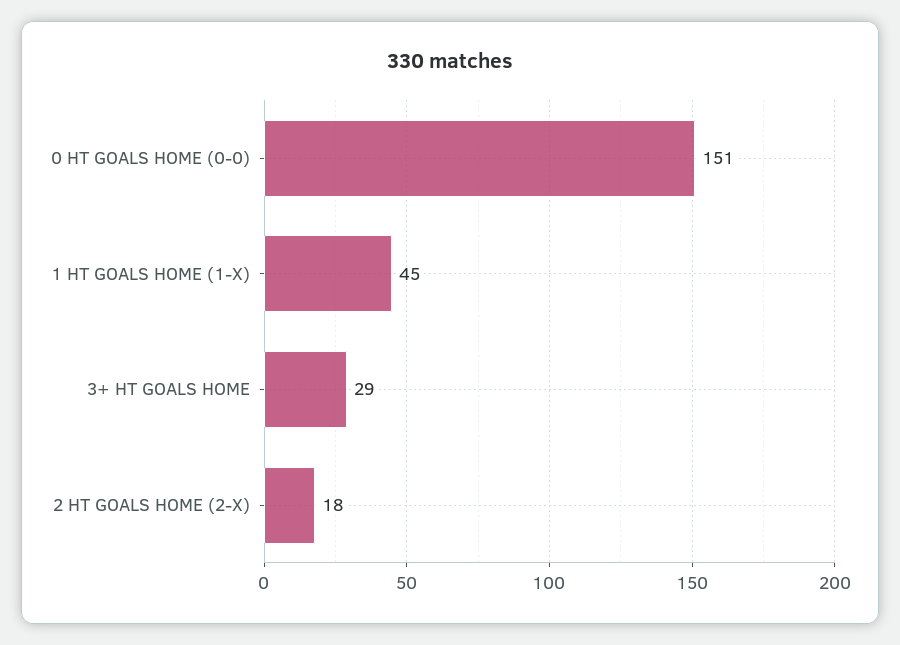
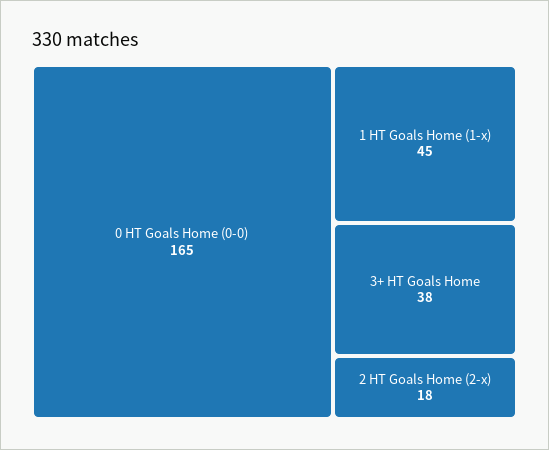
0 HT GOALS HOME (0-0): 151 -> 165
3+ HT GOALS HOME: 29 -> 38

